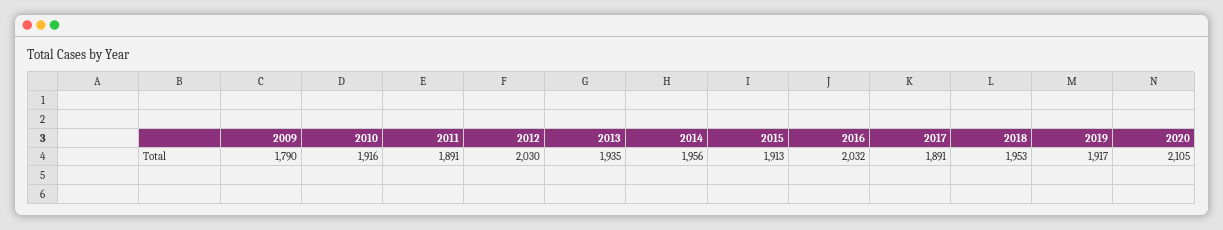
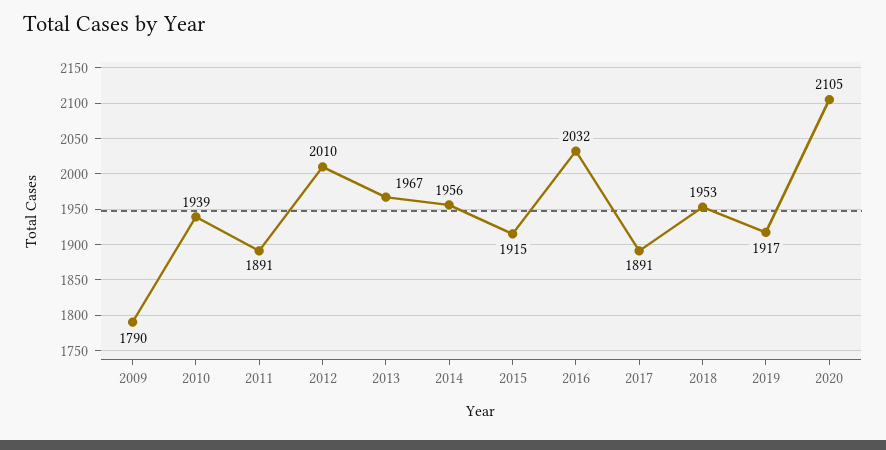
2010: 1916 -> 1939
2012: 2030 -> 2010
2013: 1935 -> 1967
2015: 1913 -> 1915

